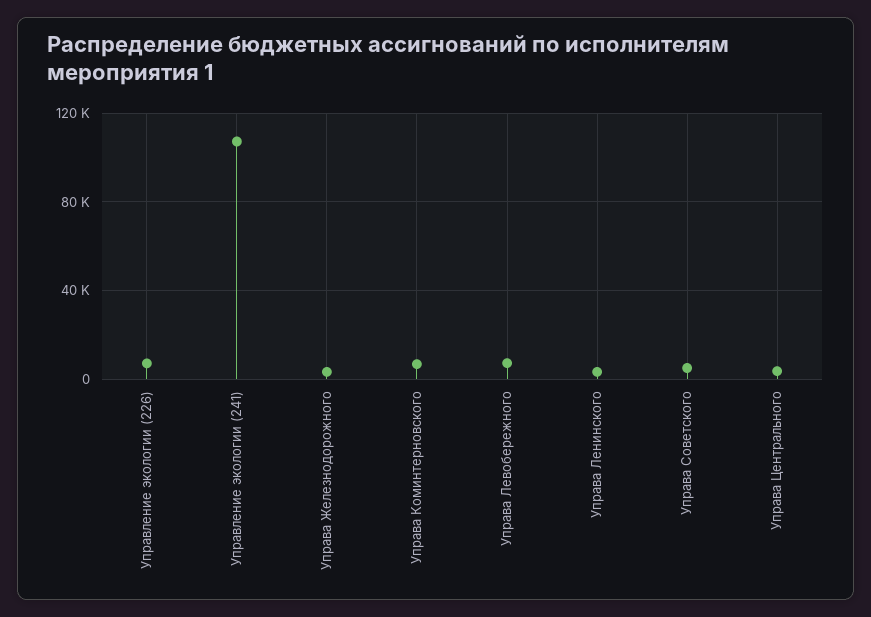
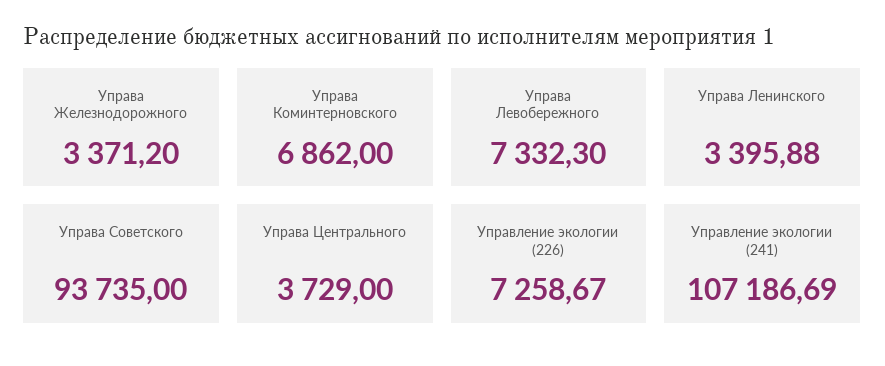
Управа Советского: 5000 -> 93735

